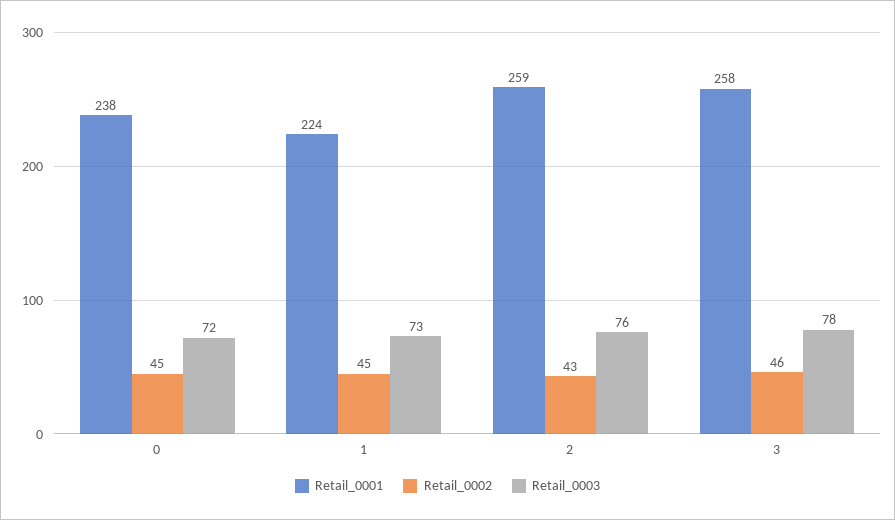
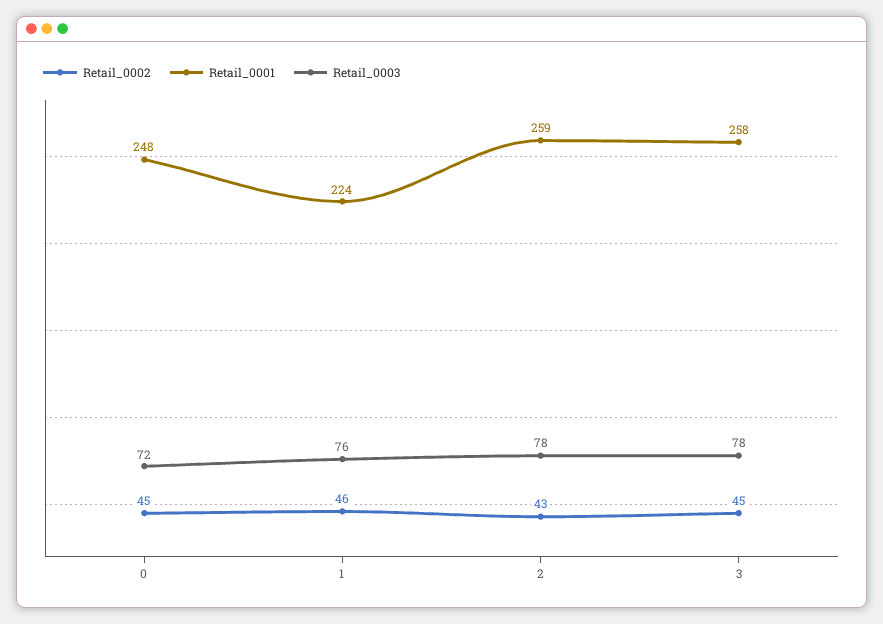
Retail_0001, 0: 238 -> 248
Retail_0002, 1: 45 -> 46
Retail_0003, 1: 73 -> 76
Retail_0003, 2: 76 -> 78
Retail_0002, 3: 46 -> 45

